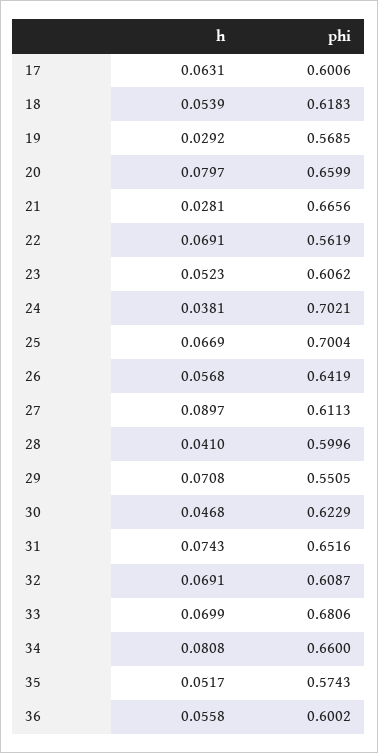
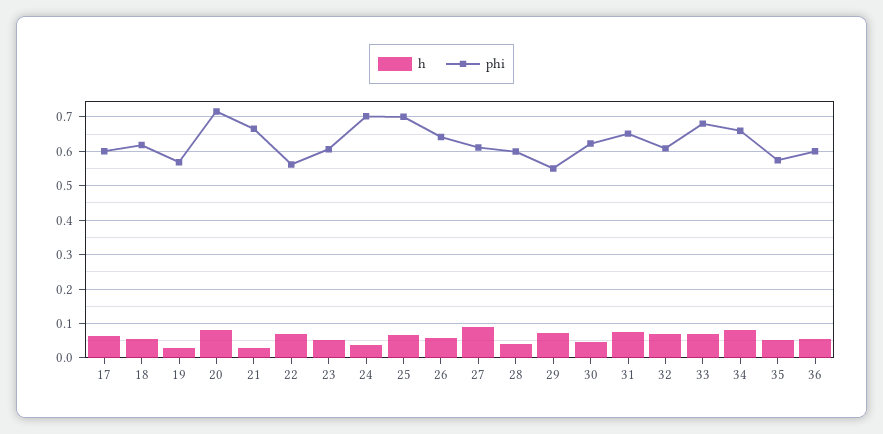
phi, 20: 0.6599 -> 0.72

